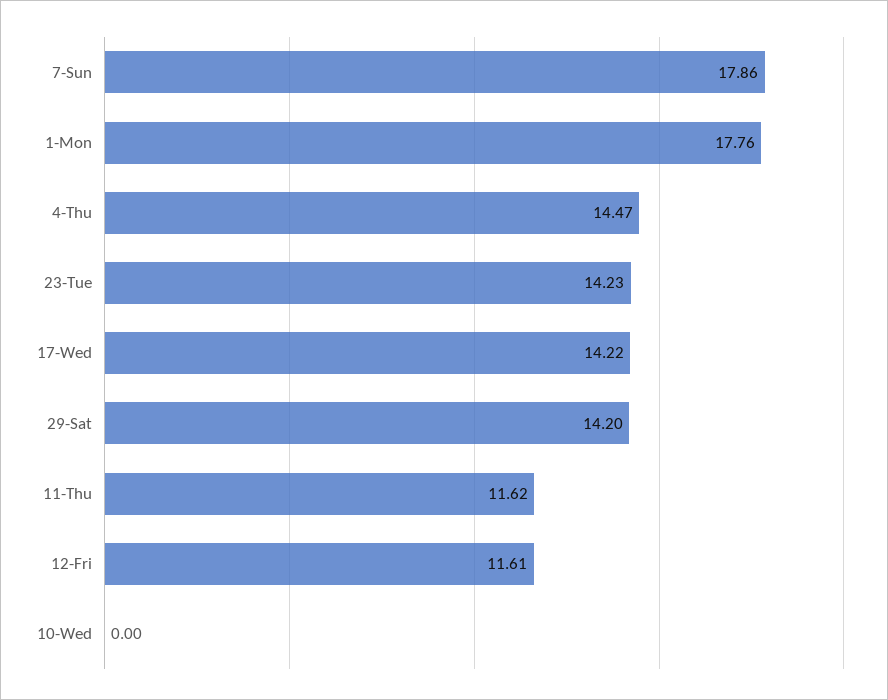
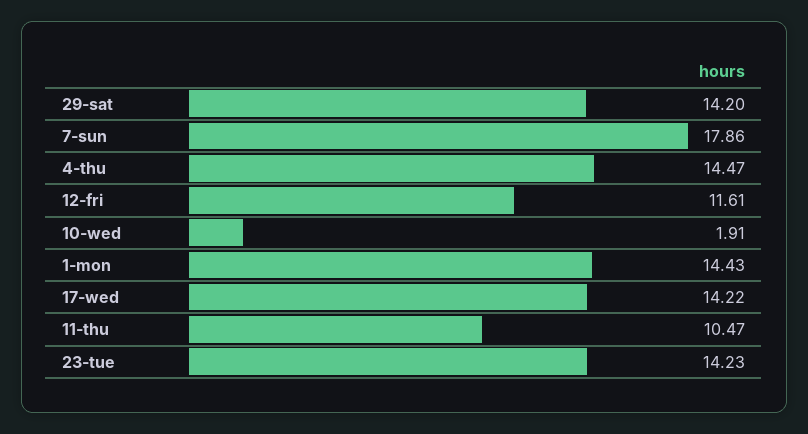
1-Mon: 17.76 -> 14.43
11-Thu: 11.62 -> 10.47
10-Wed: 0 -> 1.91

